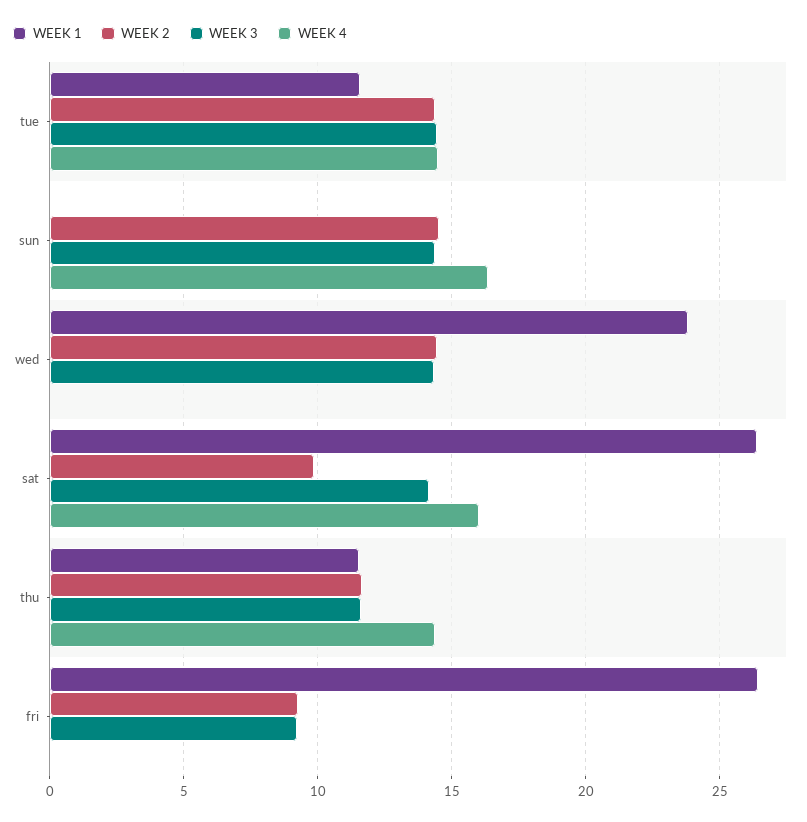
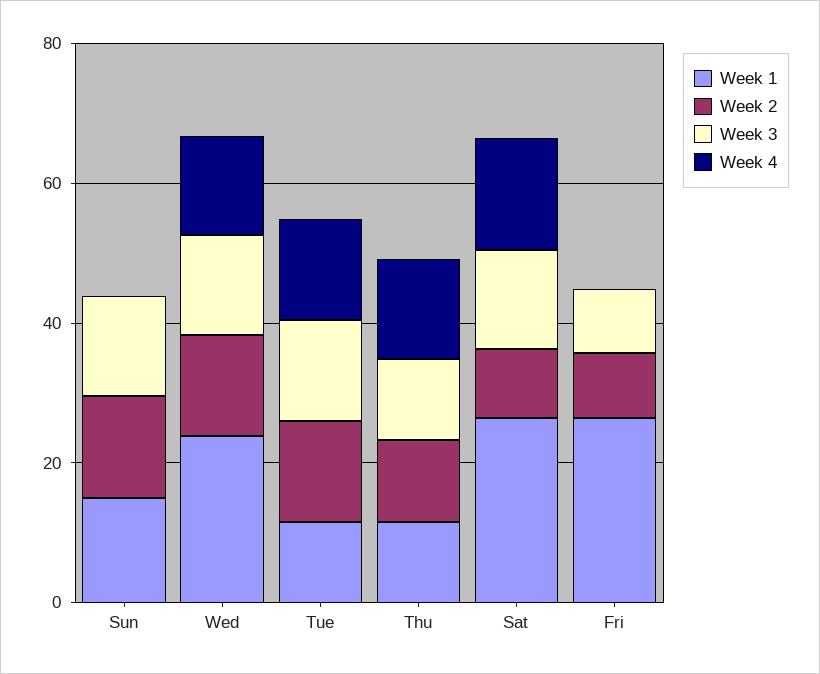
WEEK 1, sun: 0 -> 15
WEEK 4, sun: 16.5 -> 0
WEEK 4, wed: 0 -> 15

